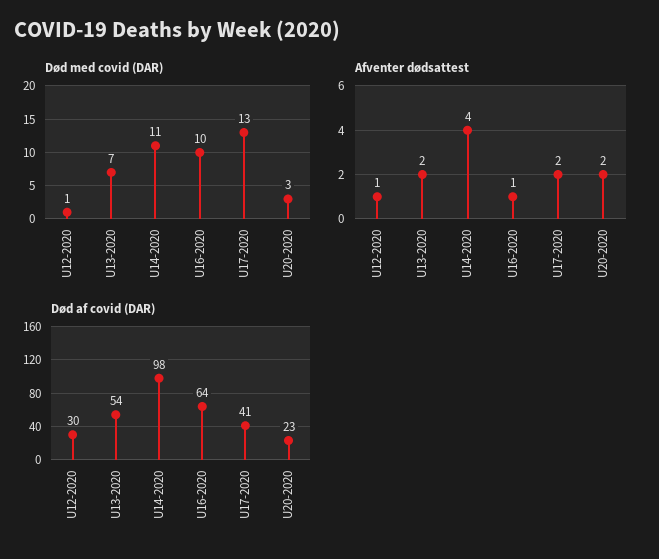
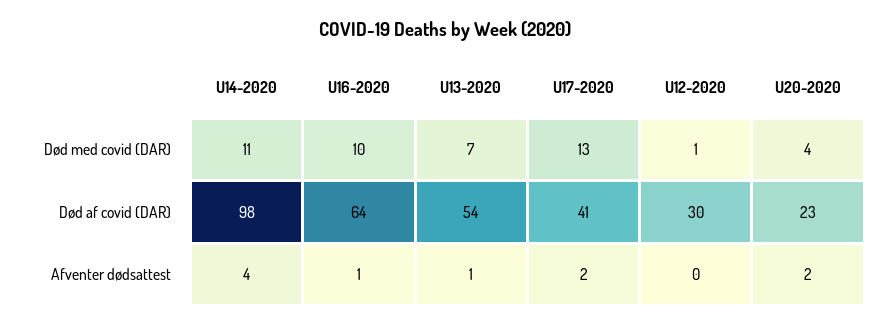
Død med covid (DAR), U20-2020: 3 -> 4
Afventer dødsattest, U12-2020: 1 -> 0
Afventer dødsattest, U13-2020: 2 -> 1

